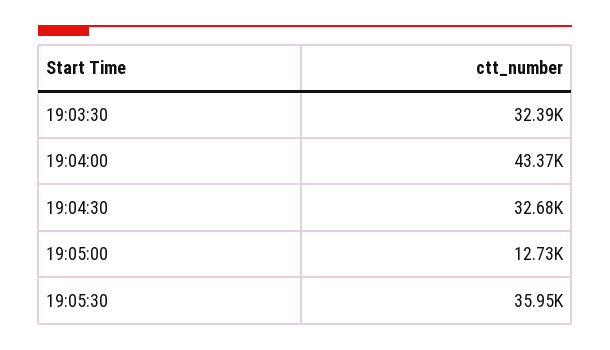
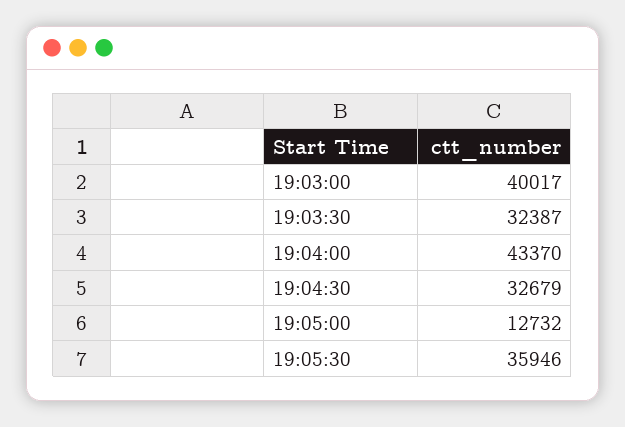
19:03:00: none -> 40017

